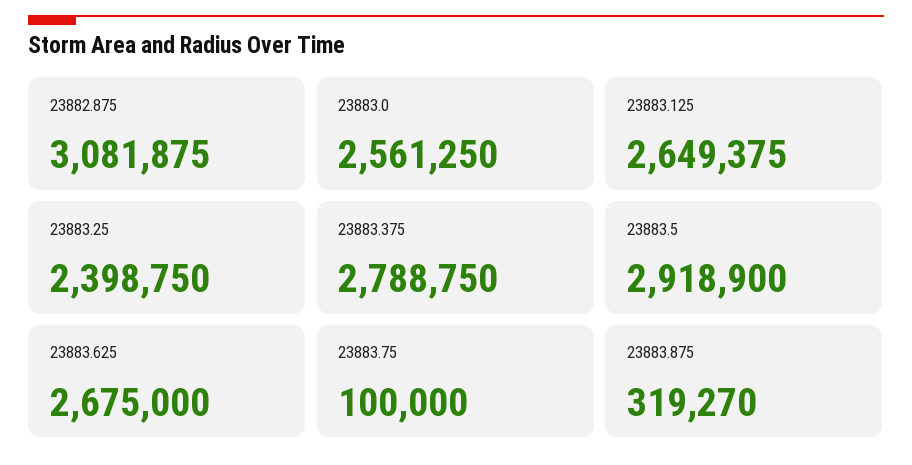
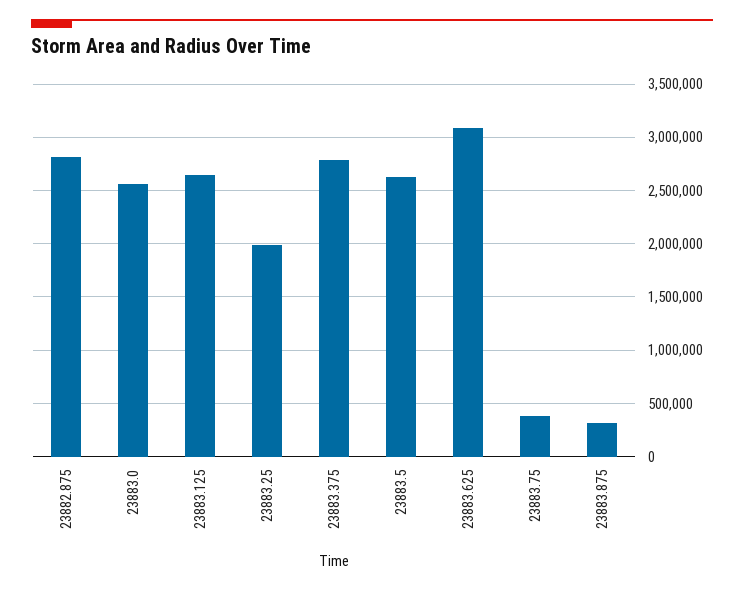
23882.875: 3081875 -> 2800000
23883.25: 2398750 -> 2000000
23883.5: 2918900 -> 2600000
23883.625: 2675000 -> 3100000
23883.75: 100000 -> 400000

